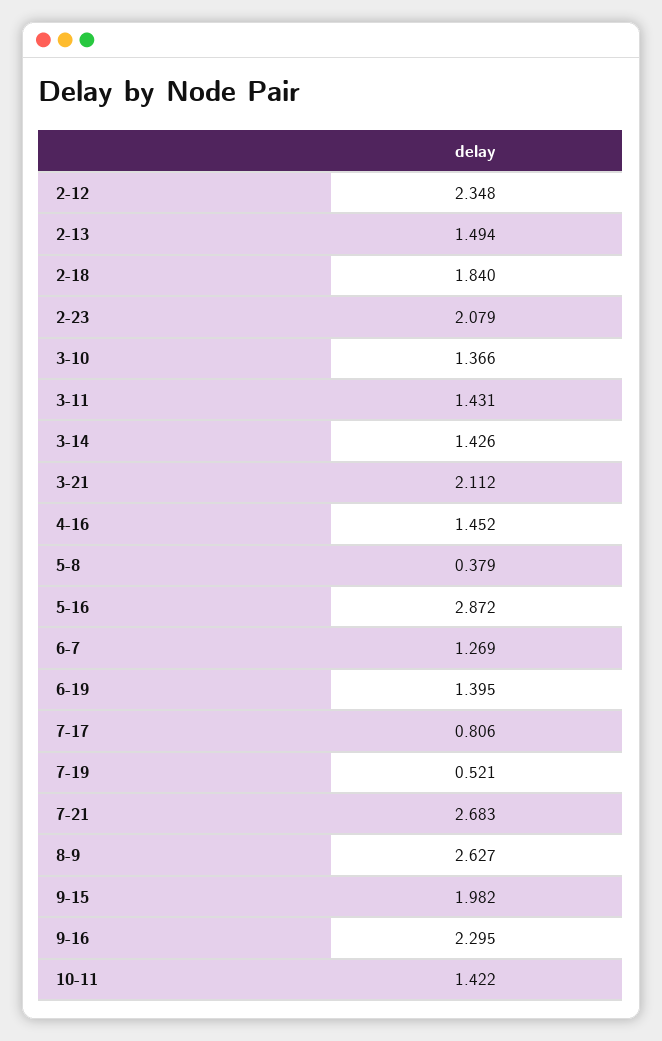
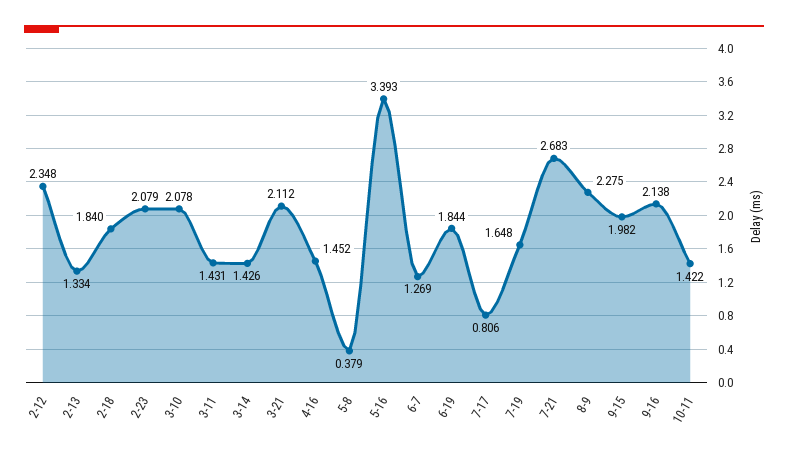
2-13: 1.494 -> 1.334
3-10: 1.366 -> 2.078
5-16: 2.872 -> 3.393
6-19: 1.395 -> 1.844
7-19: 0.521 -> 1.648
8-9: 2.627 -> 2.275
9-16: 2.295 -> 2.138

